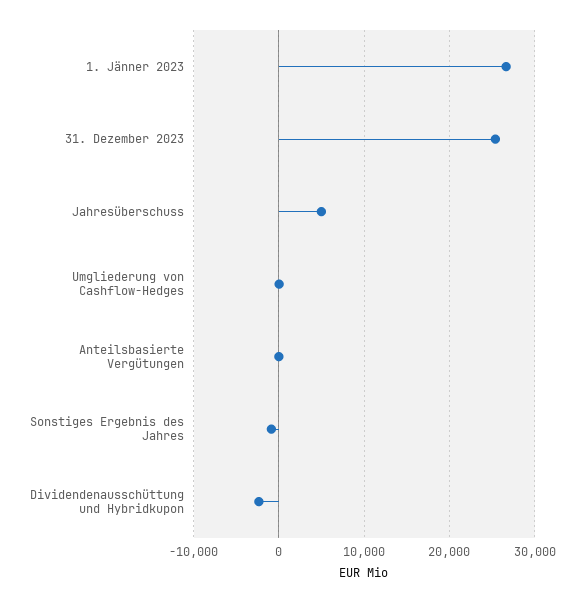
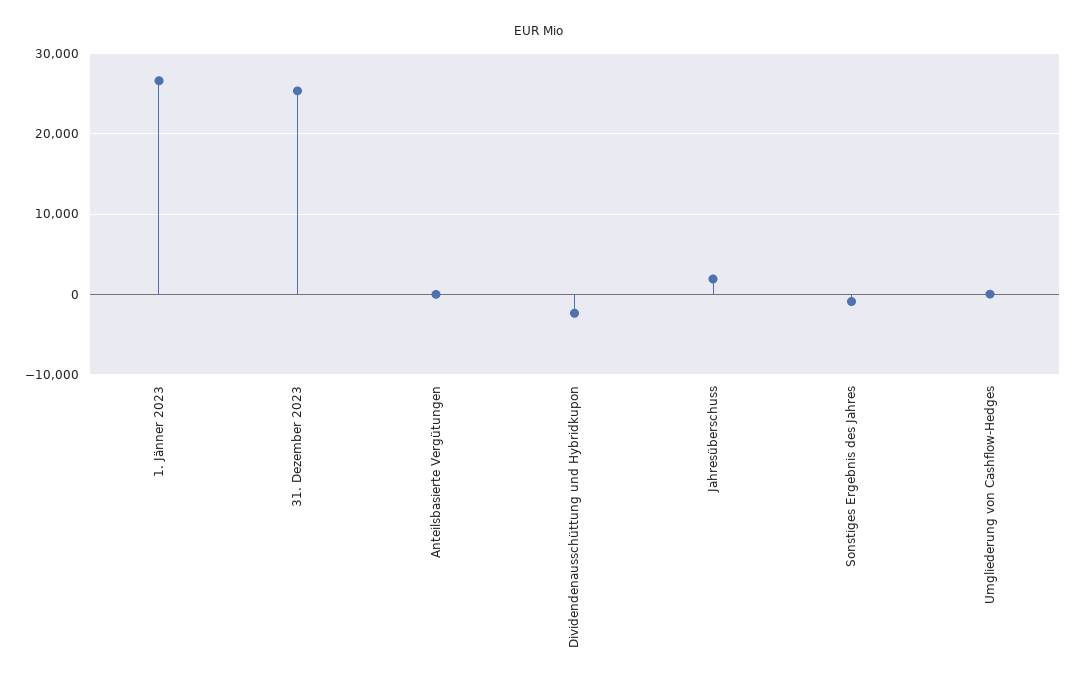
Jahresüberschuss: 5000 -> 2000

